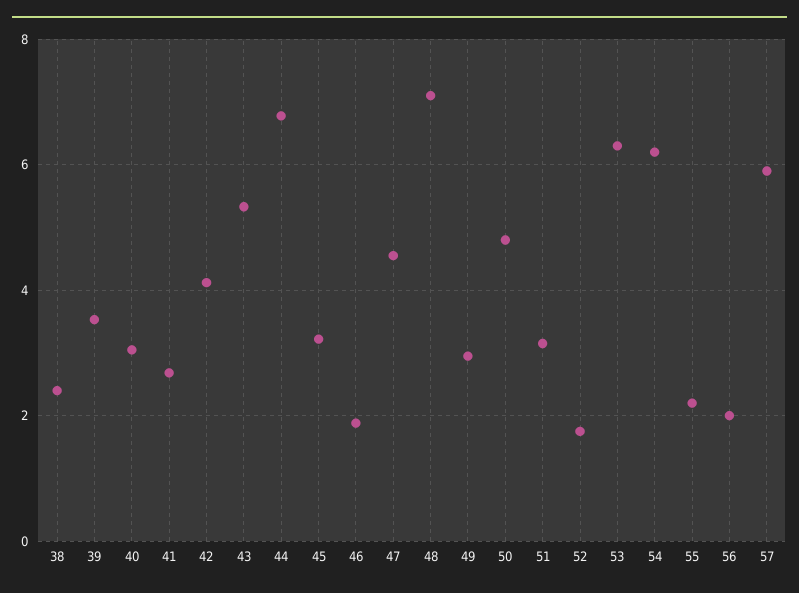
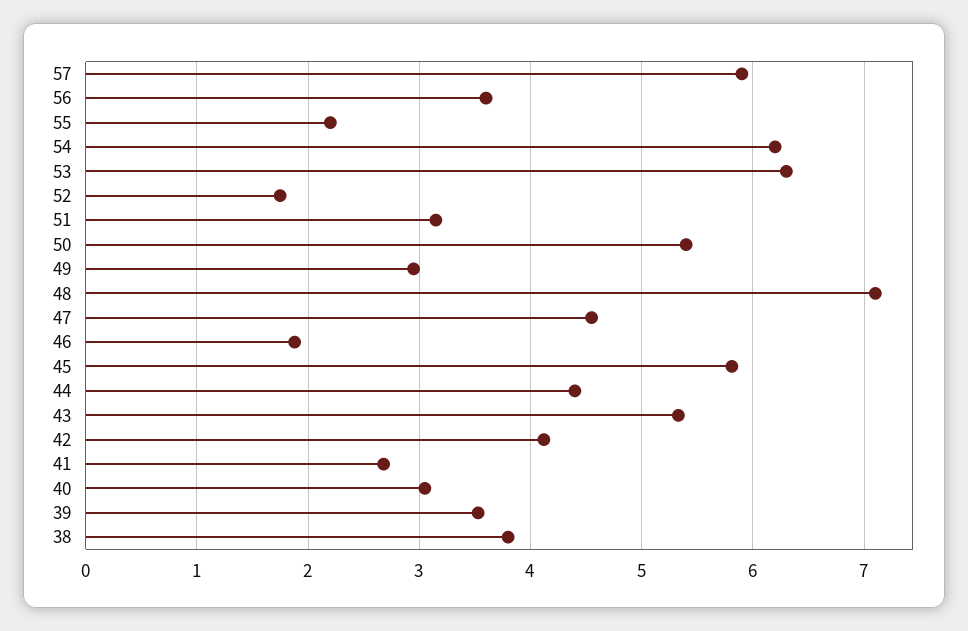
38: 2.4 -> 3.8
44: 6.8 -> 4.4
45: 3.2 -> 5.8
50: 4.8 -> 5.4
56: 2 -> 3.6

